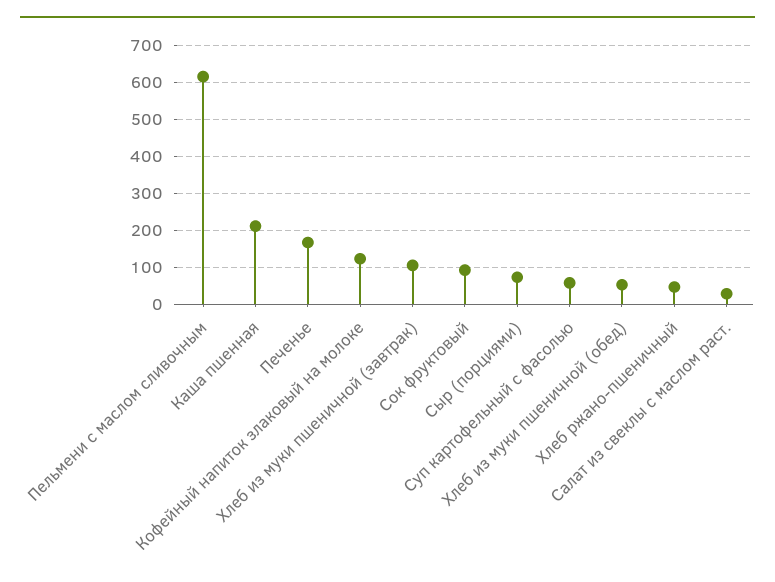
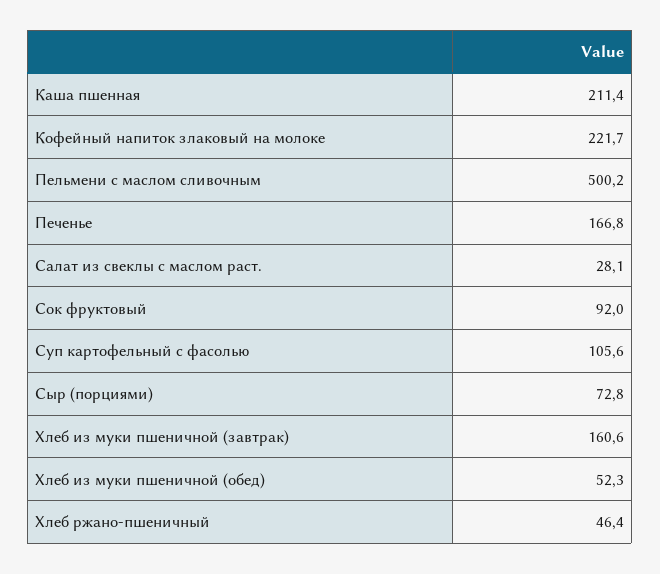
Пельмени с маслом сливочным: 620 -> 500.2
Кофейный напиток злаковый на молоке: 120 -> 221.7
Хлеб из муки пшеничной (завтрак): 100 -> 160.6
Суп картофельный с фасолью: 60 -> 105.6

